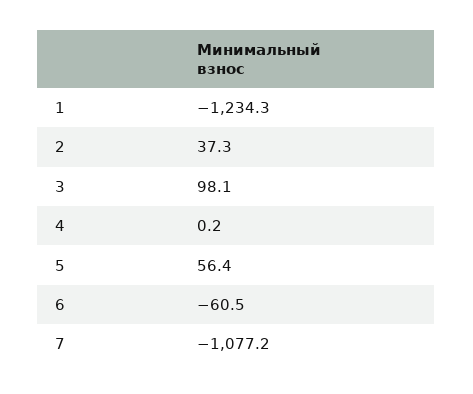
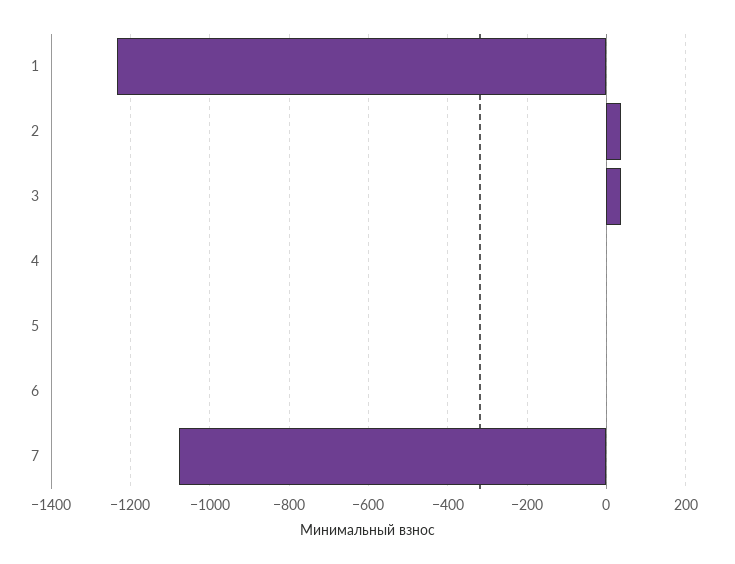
3: 98.1 -> 40
5: 56.4 -> 0
6: -60.5 -> 0

